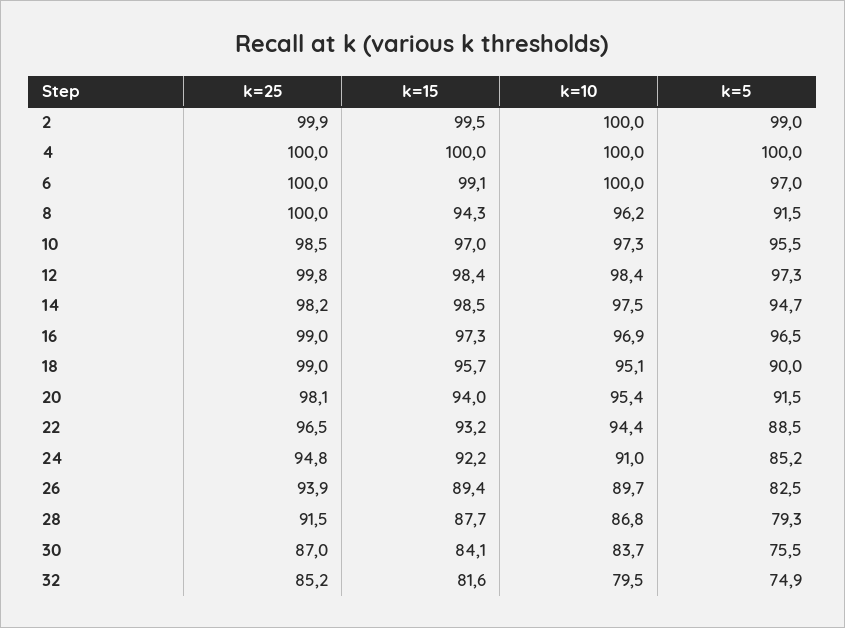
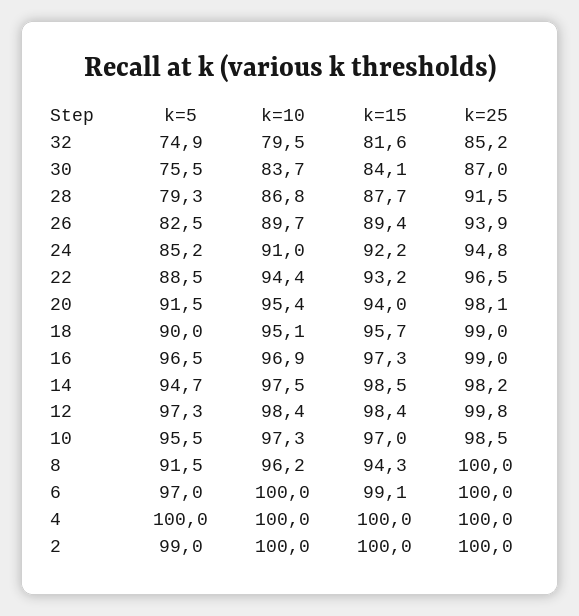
k=25, 2: 99.9 -> 100
k=15, 2: 99.5 -> 100

